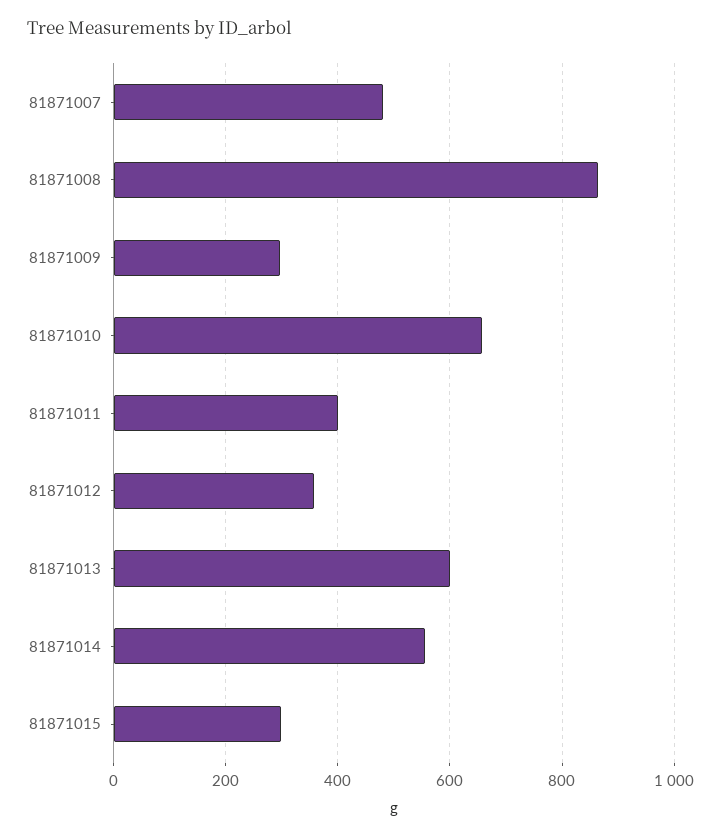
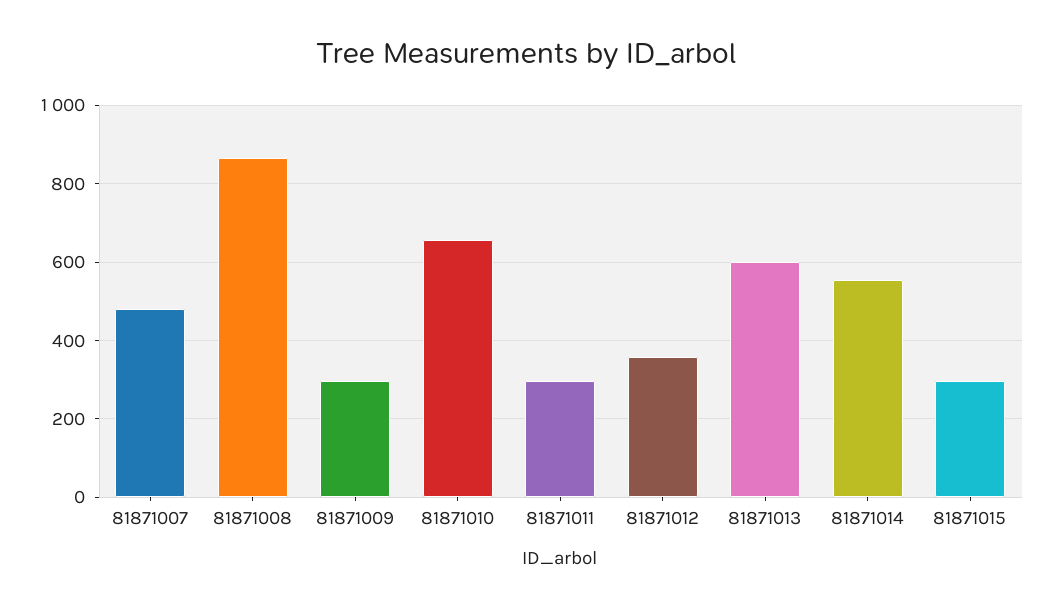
81871011: 400 -> 300

